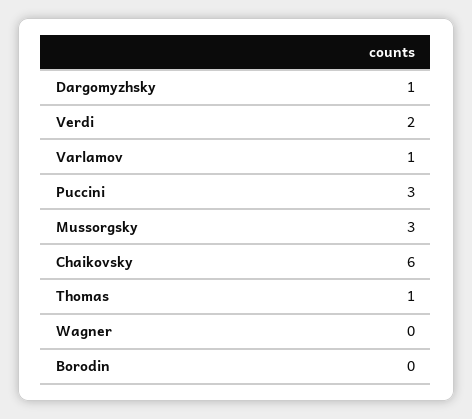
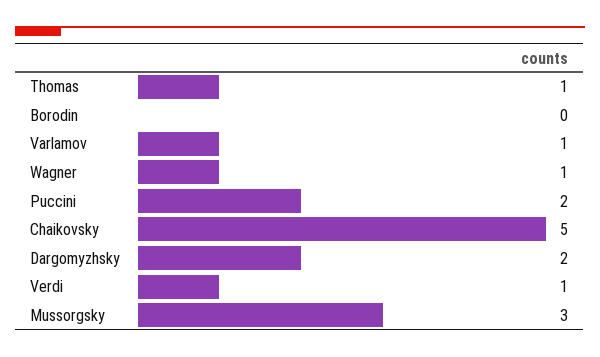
Dargomyzhsky: 1 -> 2
Verdi: 2 -> 1
Puccini: 3 -> 2
Chaikovsky: 6 -> 5
Wagner: 0 -> 1

